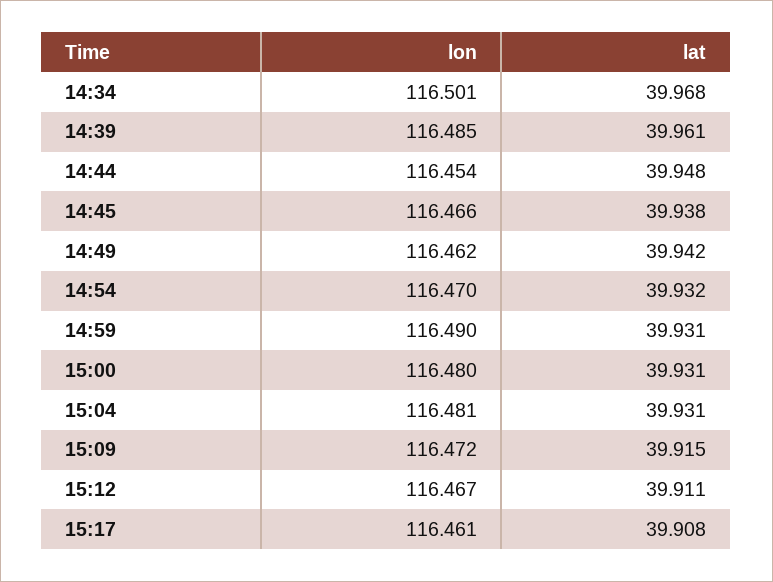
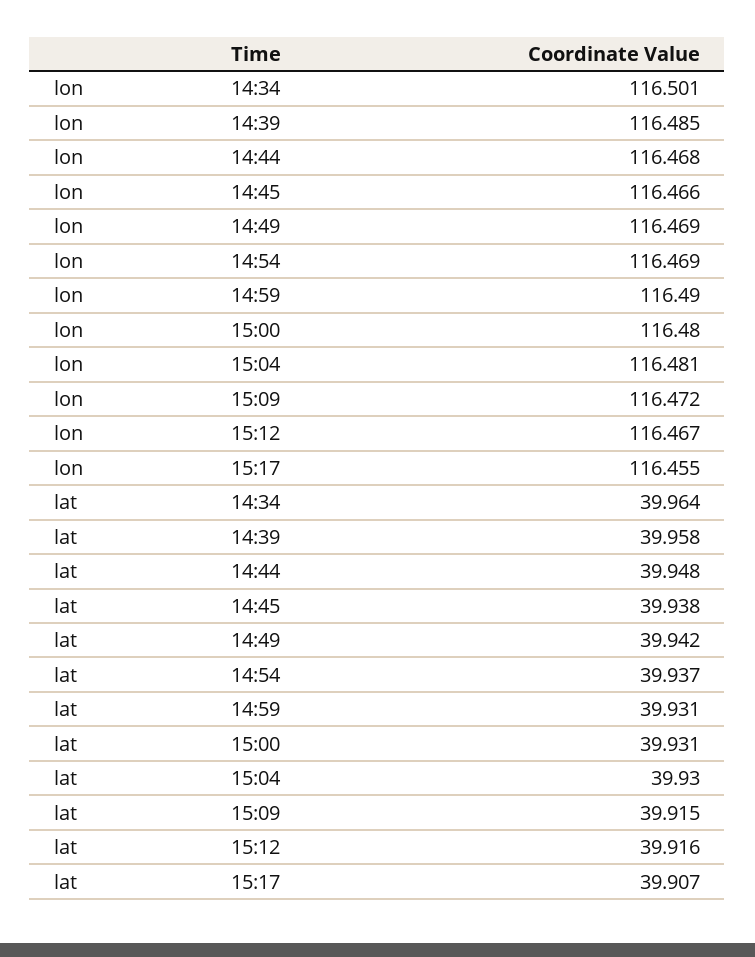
lat, 14:34: 39.968 -> 39.964
lat, 14:39: 39.961 -> 39.958
lon, 14:44: 116.454 -> 116.468
lon, 14:49: 116.462 -> 116.469
lon, 14:54: 116.47 -> 116.469
lat, 14:54: 39.932 -> 39.937
lat, 15:04: 39.931 -> 39.93
lat, 15:12: 39.911 -> 39.916
lon, 15:17: 116.461 -> 116.455
lat, 15:17: 39.908 -> 39.907

